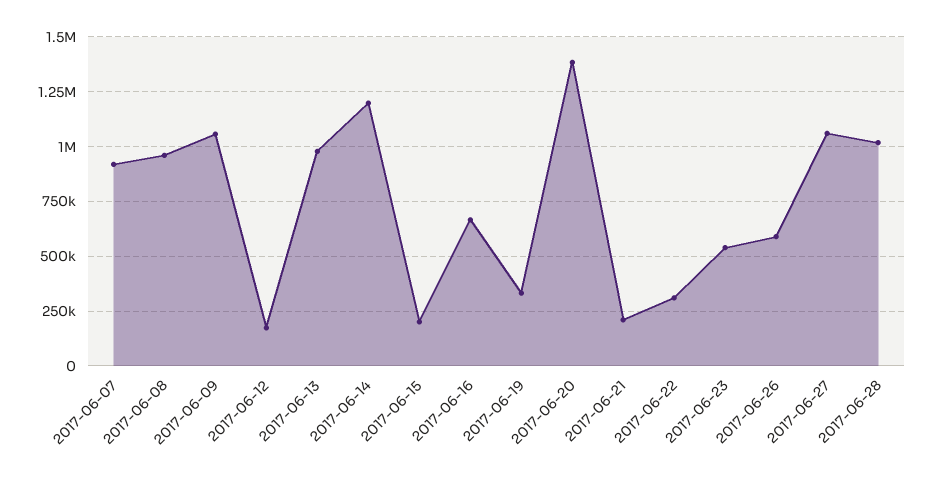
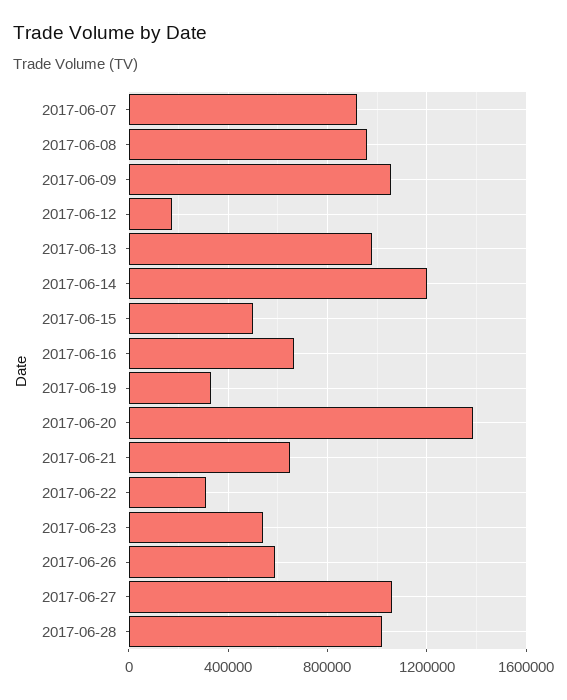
2017-06-15: 200000 -> 500000
2017-06-21: 200000 -> 650000

